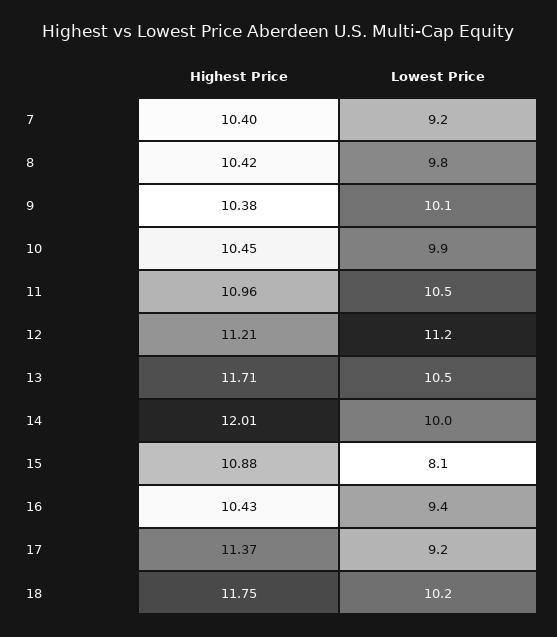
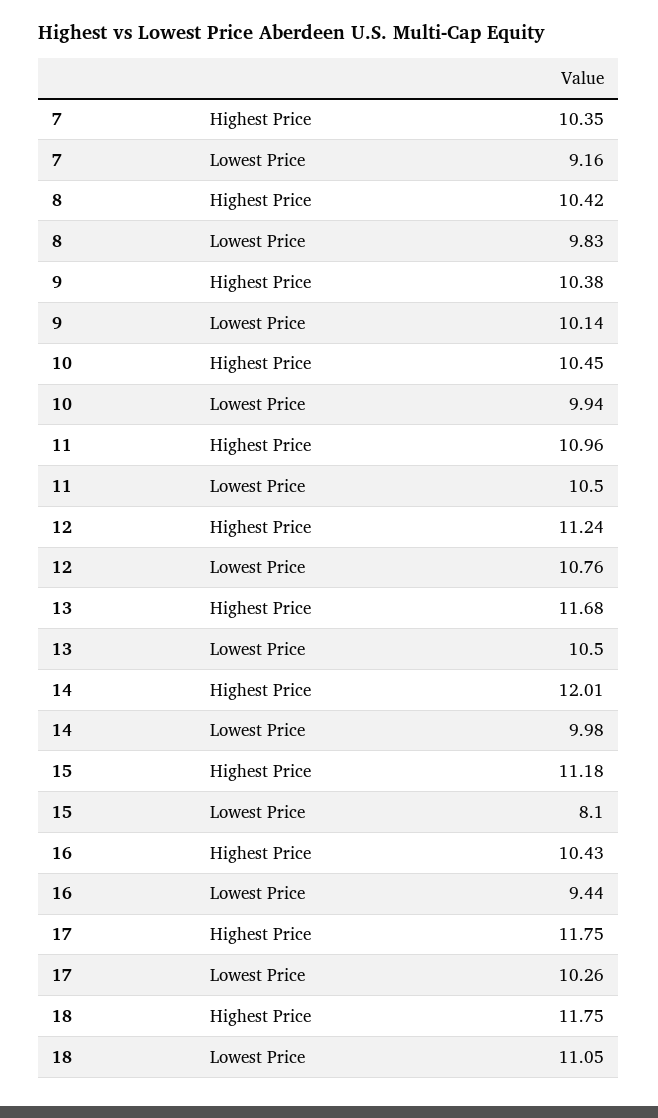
Highest Price, 7: 10.4 -> 10.35
Highest Price, 12: 11.21 -> 11.24
Lowest Price, 12: 11.2 -> 10.76
Highest Price, 13: 11.71 -> 11.68
Highest Price, 15: 10.88 -> 11.18
Highest Price, 17: 11.37 -> 11.75
Lowest Price, 17: 9.2 -> 10.26
Lowest Price, 18: 10.2 -> 11.05

